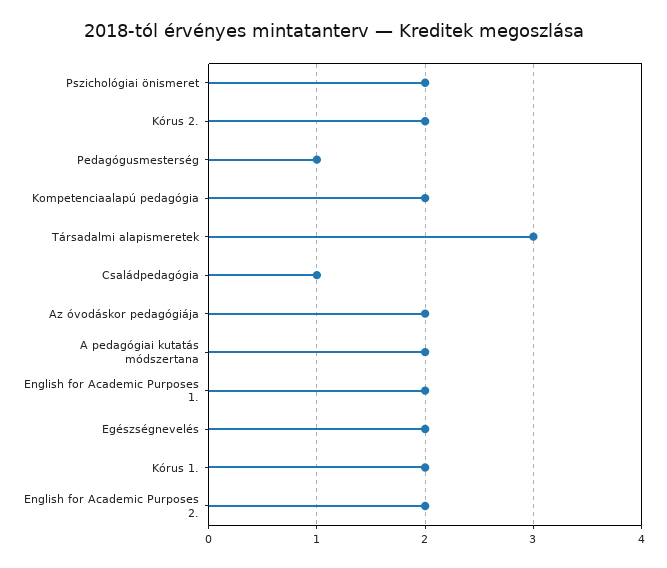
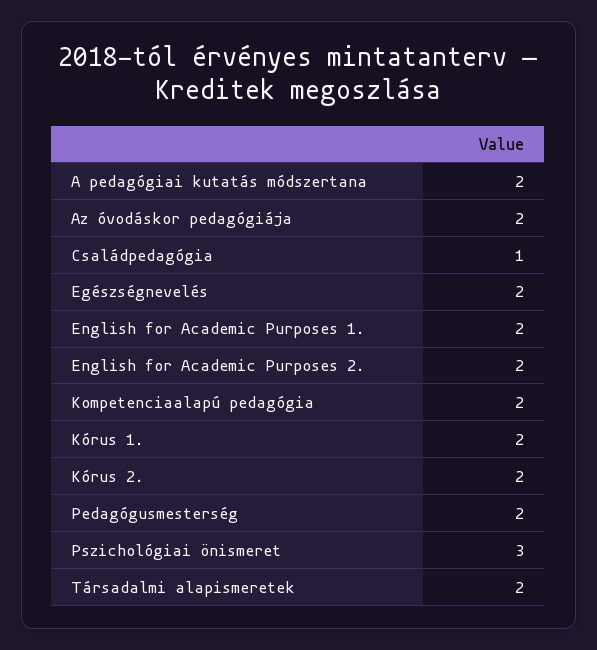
Pszichológiai önismeret: 2 -> 3
Pedagógusmesterség: 1 -> 2
Társadalmi alapismeretek: 3 -> 2

